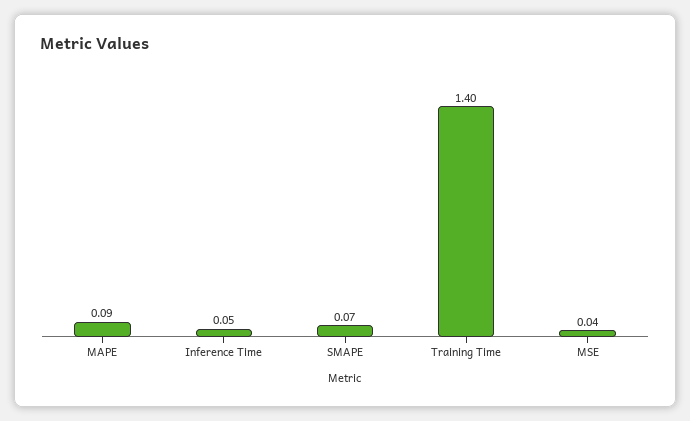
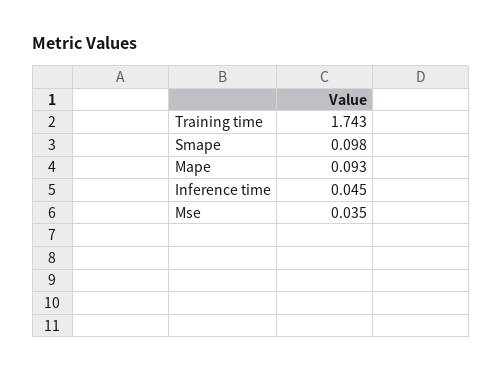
SMAPE: 0.07 -> 0.098
Training Time: 1.4 -> 1.743

